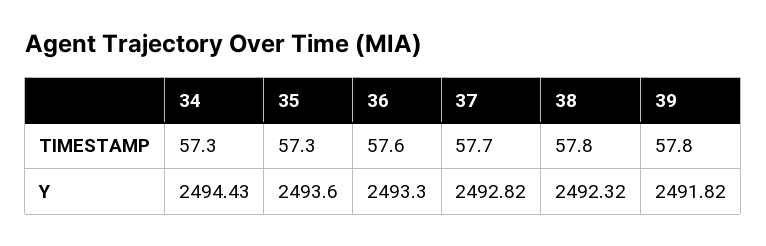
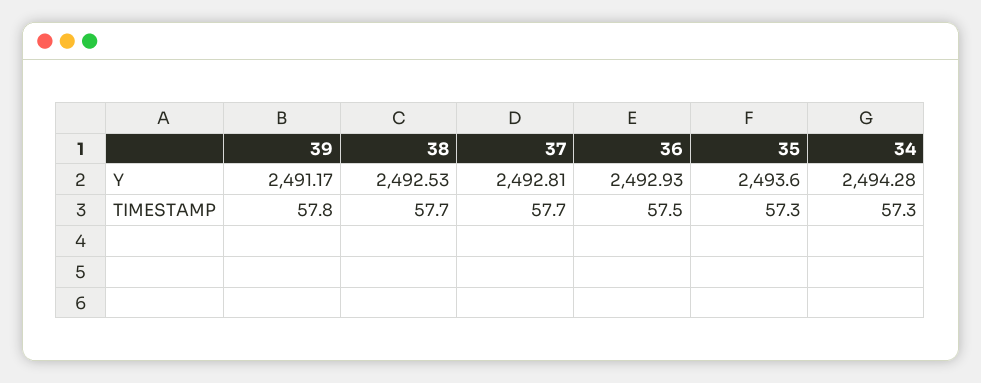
36, TIMESTAMP: 57.6 -> 57.5
38, TIMESTAMP: 57.8 -> 57.7
34, Y: 2494.43 -> 2494.28
36, Y: 2493.3 -> 2492.93
37, Y: 2492.82 -> 2492.81
38, Y: 2492.32 -> 2492.53
39, Y: 2491.82 -> 2491.17

